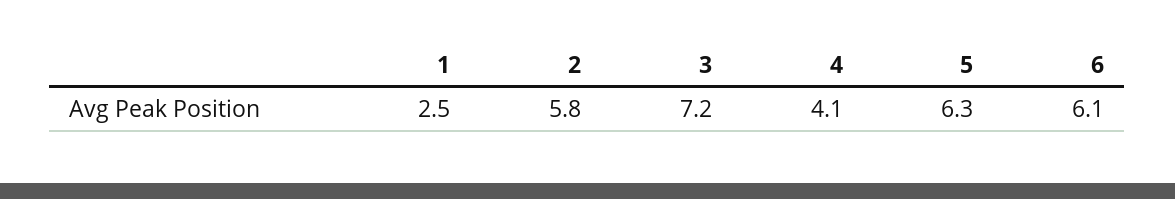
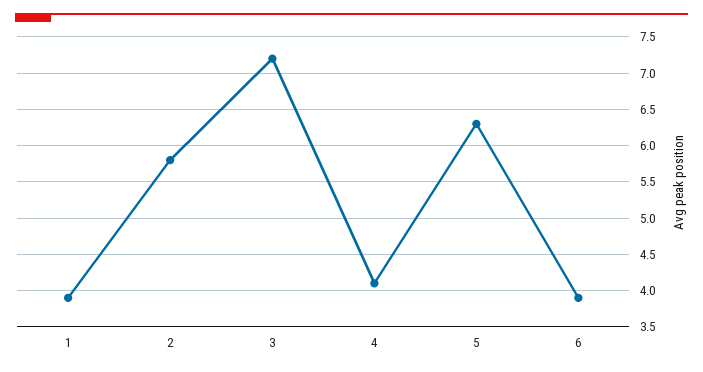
1: 2.5 -> 3.9
6: 6.1 -> 3.9

